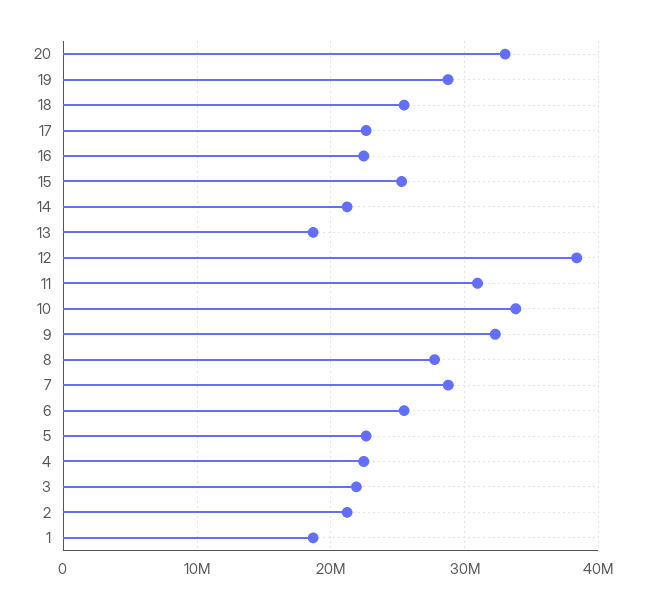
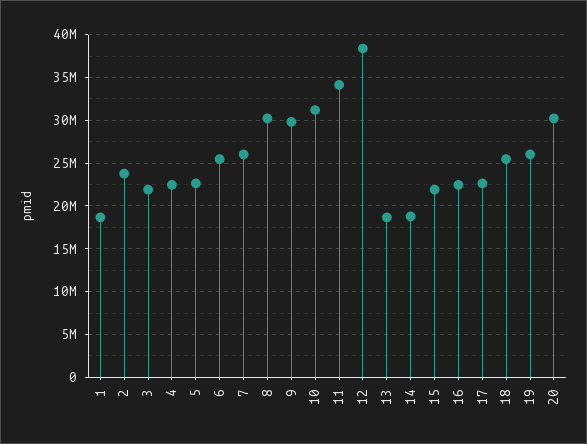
20: 33000000 -> 30000000
19: 29000000 -> 26000000
15: 25000000 -> 22000000
14: 21000000 -> 19000000
11: 31000000 -> 34000000
10: 34000000 -> 31000000
9: 32000000 -> 30000000
8: 28000000 -> 30000000
7: 29000000 -> 26000000
2: 21000000 -> 24000000

